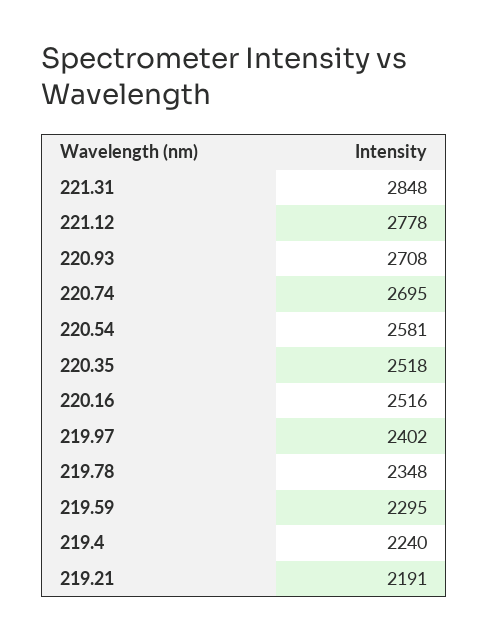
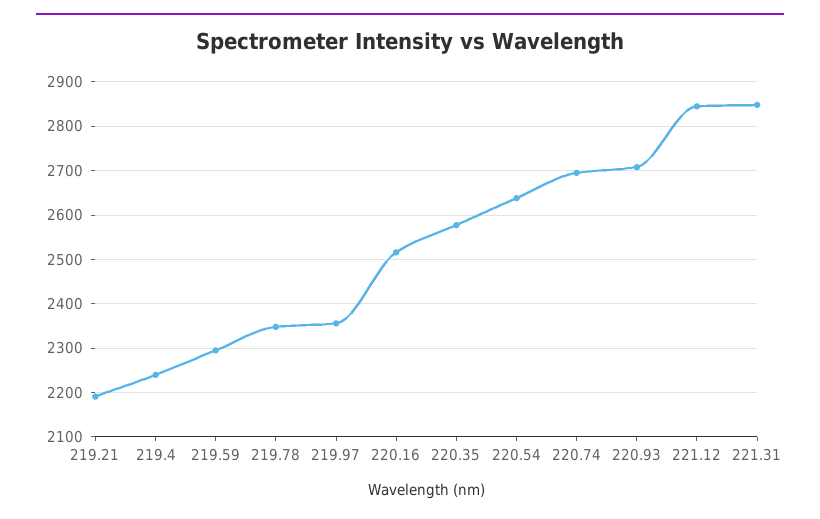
221.12: 2778 -> 2840
220.54: 2581 -> 2640
220.35: 2518 -> 2580
219.97: 2402 -> 2360

